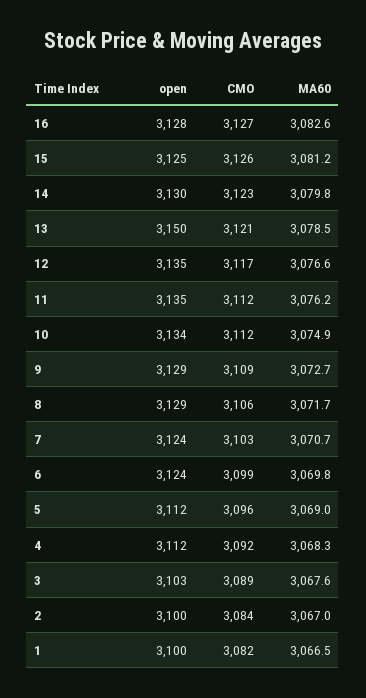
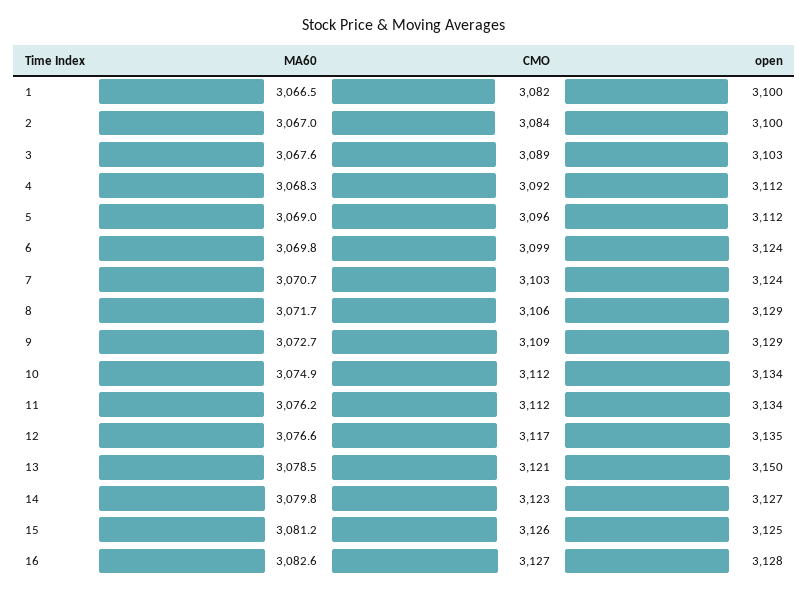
open, 14: 3130 -> 3127
open, 11: 3135 -> 3134

